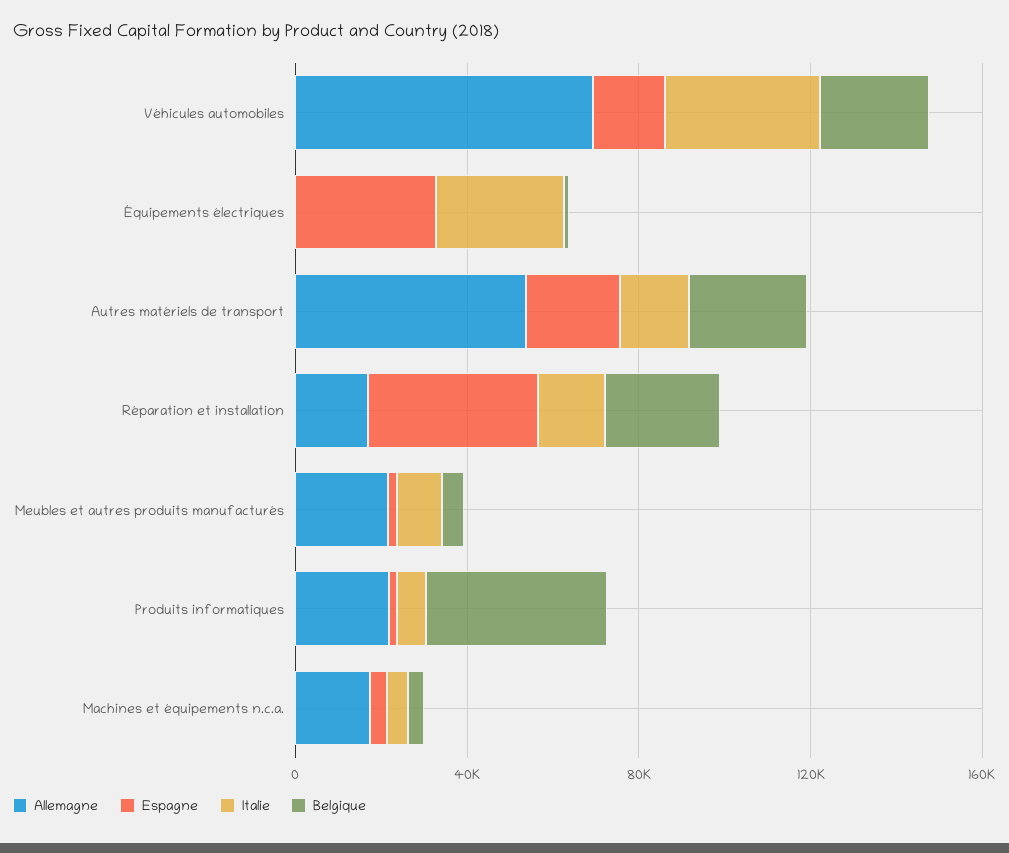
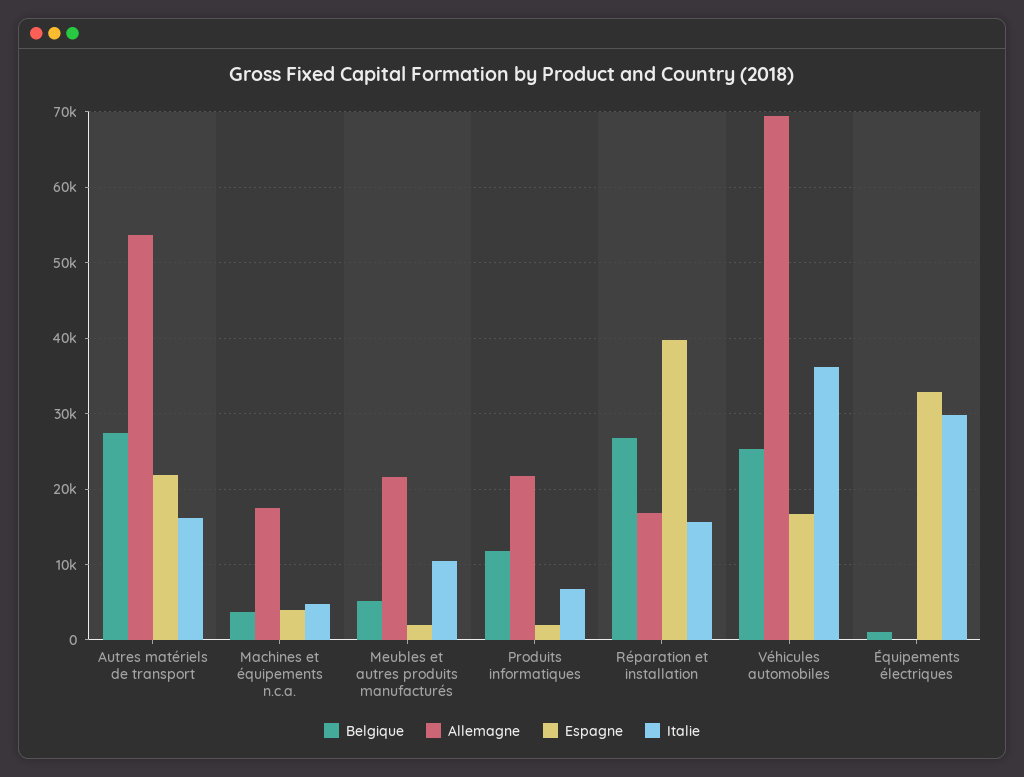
Belgique, Produits informatiques: 40000 -> 12000

